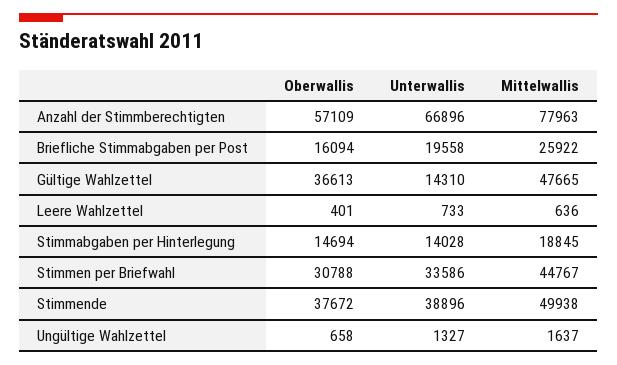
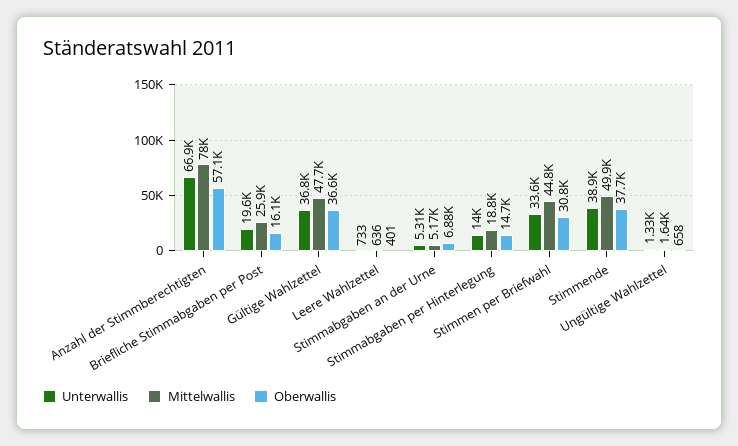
Unterwallis, Gültige Wahlzettel: 14310 -> 36800
Unterwallis, Stimmabgaben an der Urne: none -> 5310
Mittelwallis, Stimmabgaben an der Urne: none -> 5170
Oberwallis, Stimmabgaben an der Urne: none -> 6880

